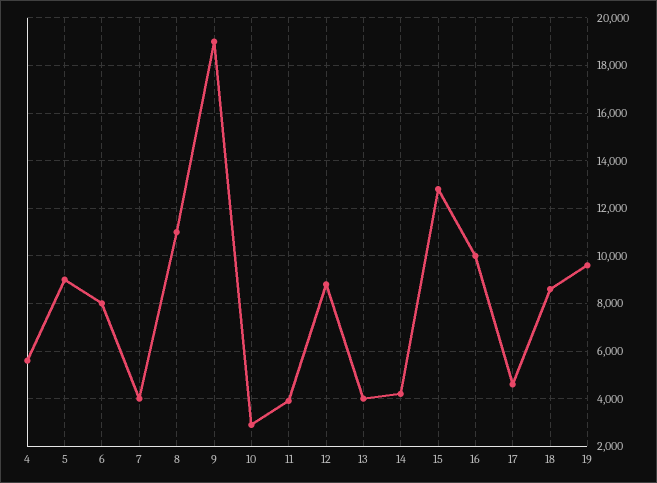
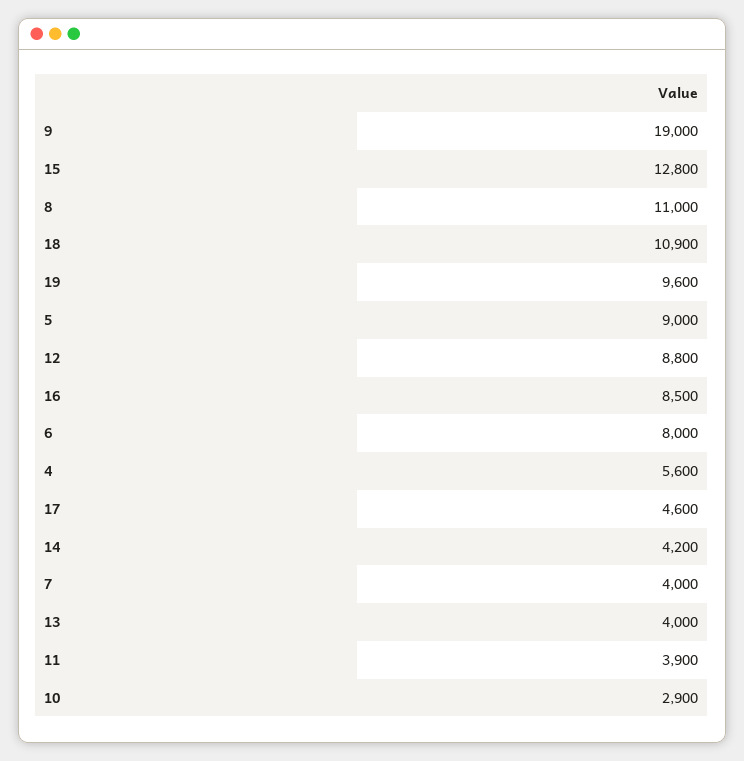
16: 10000 -> 8500
18: 8500 -> 10900

